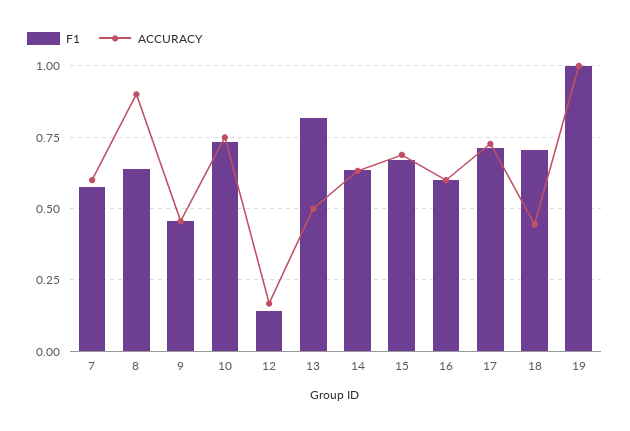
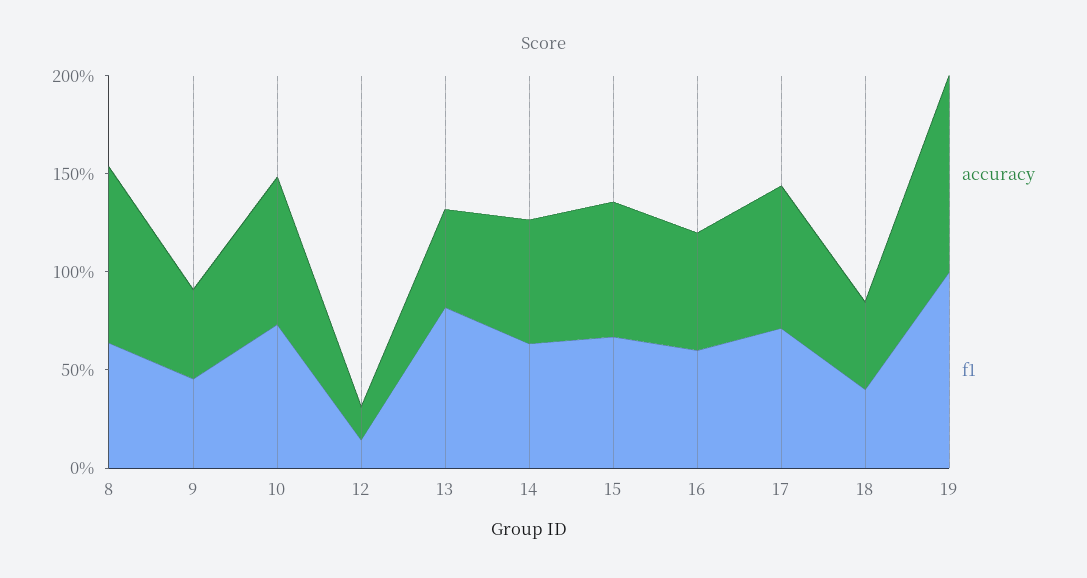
F1, 7: 0.575 -> none
ACCURACY, 7: 0.6 -> none
F1, 18: 0.7 -> 0.4

